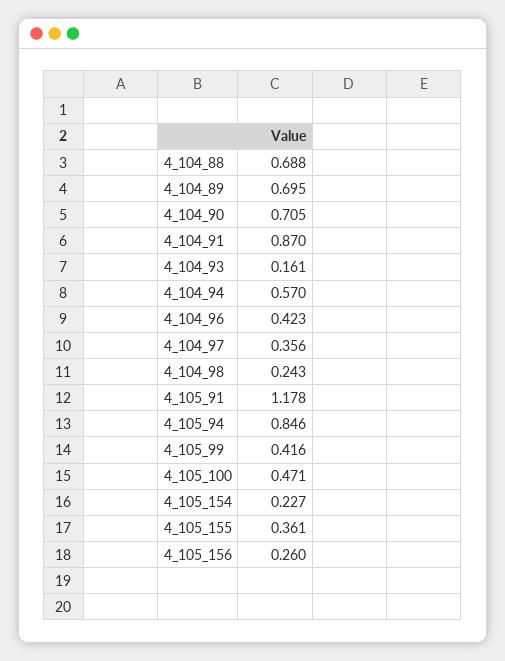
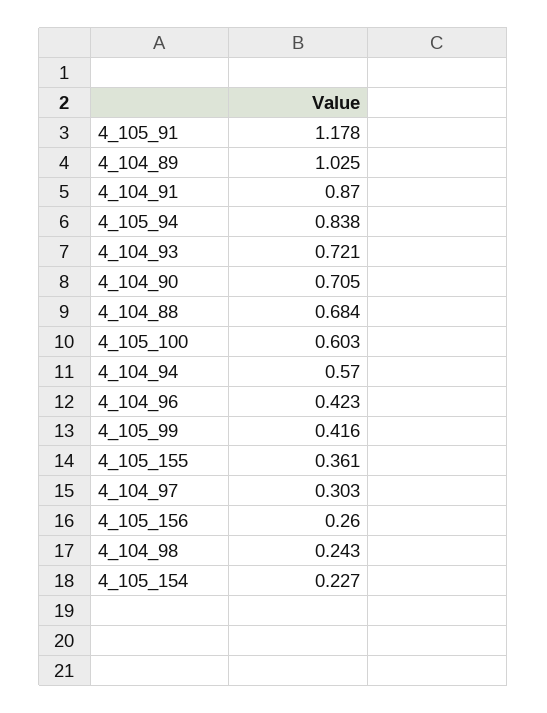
4_104_88: 0.688 -> 0.684
4_104_89: 0.695 -> 1.025
4_104_93: 0.161 -> 0.721
4_104_97: 0.356 -> 0.303
4_105_94: 0.846 -> 0.838
4_105_100: 0.471 -> 0.603

